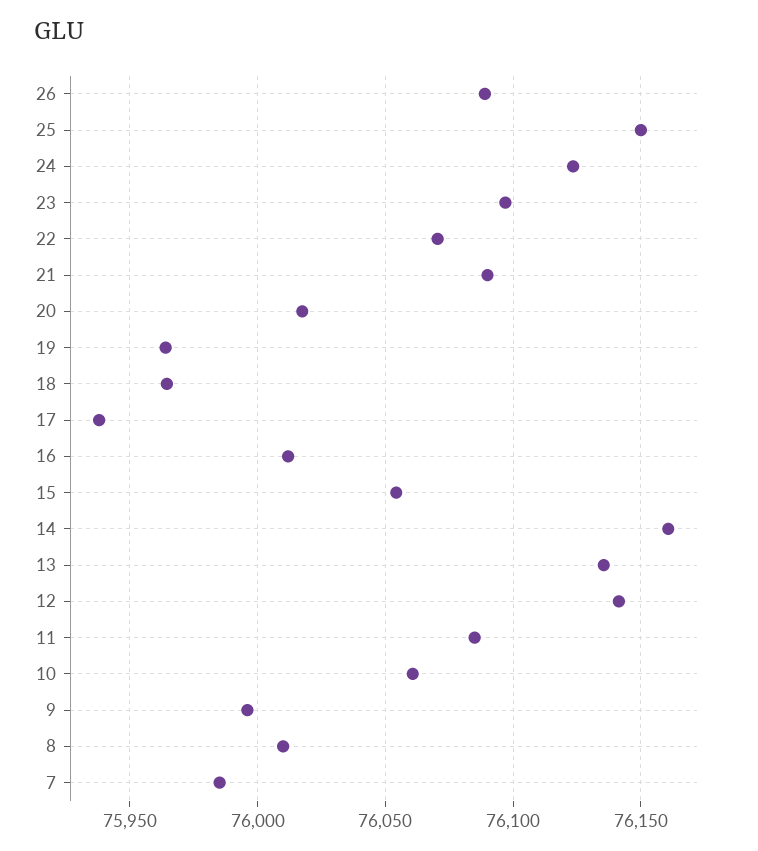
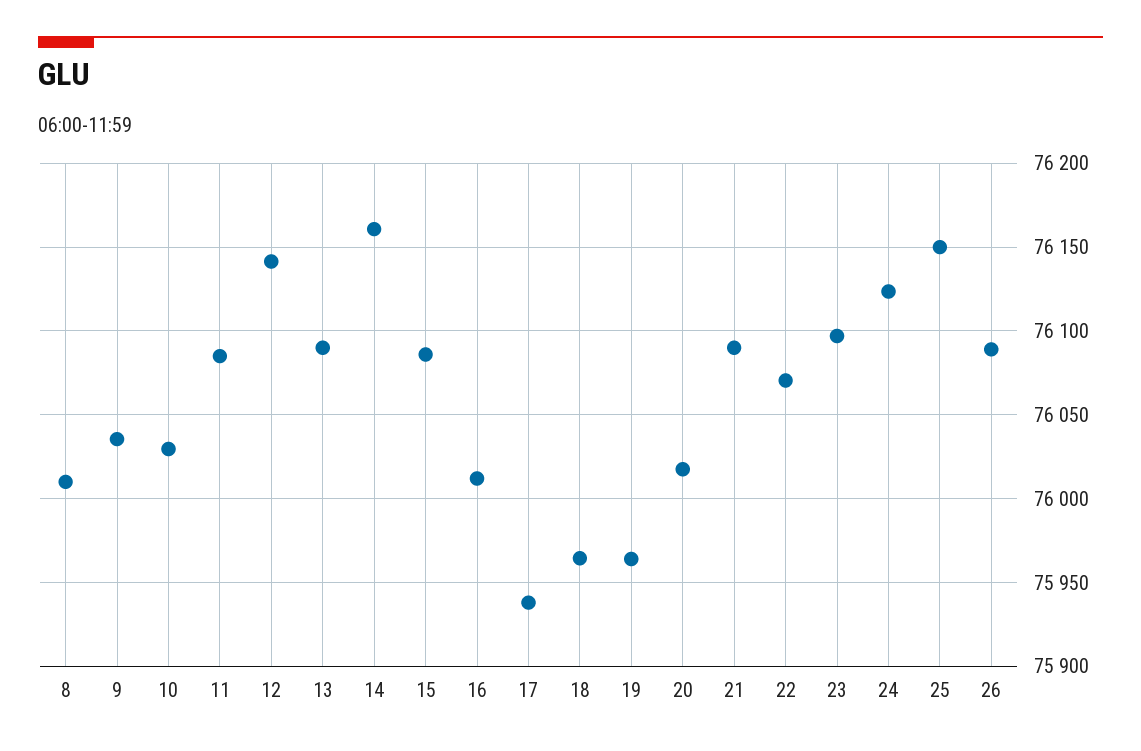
15: 76055 -> 76085
13: 76135 -> 76090
10: 76060 -> 76030
9: 75995 -> 76035
7: 75985 -> none

